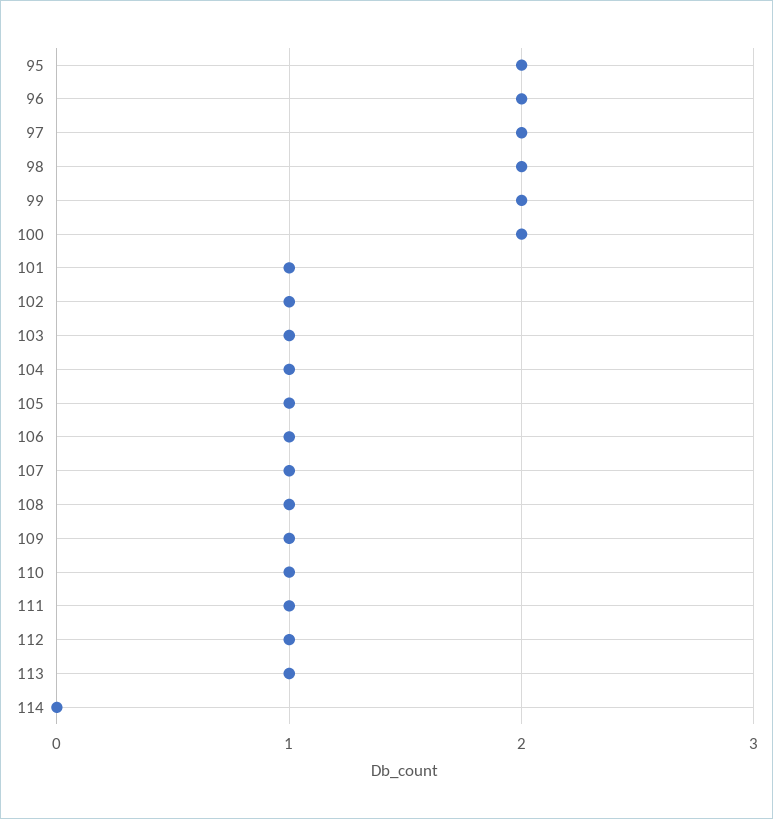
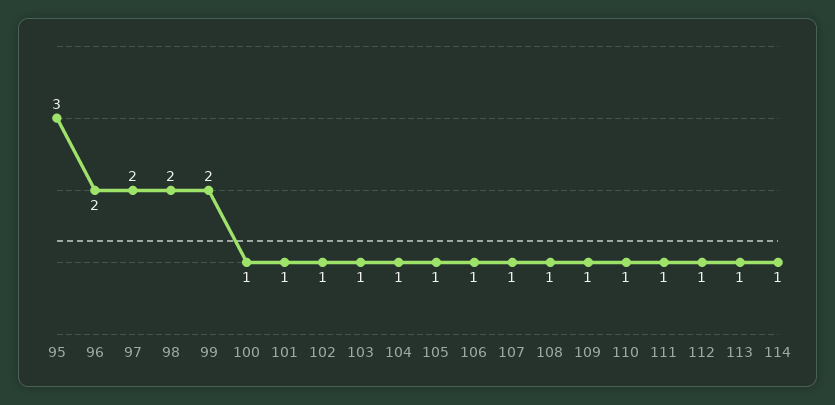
95: 2 -> 3
100: 2 -> 1
114: 0 -> 1

